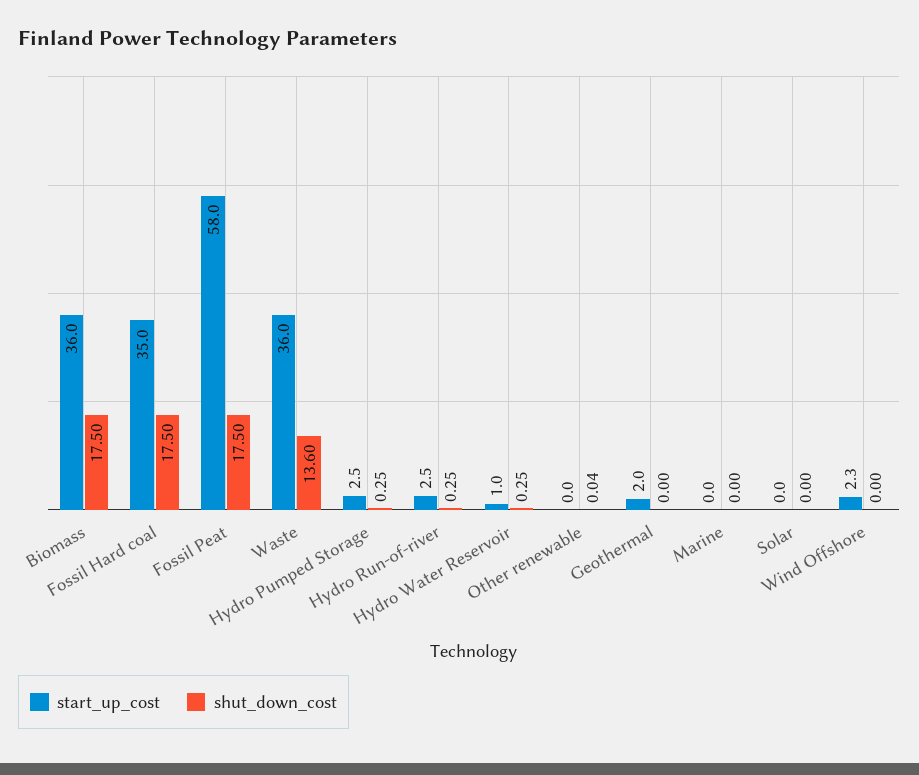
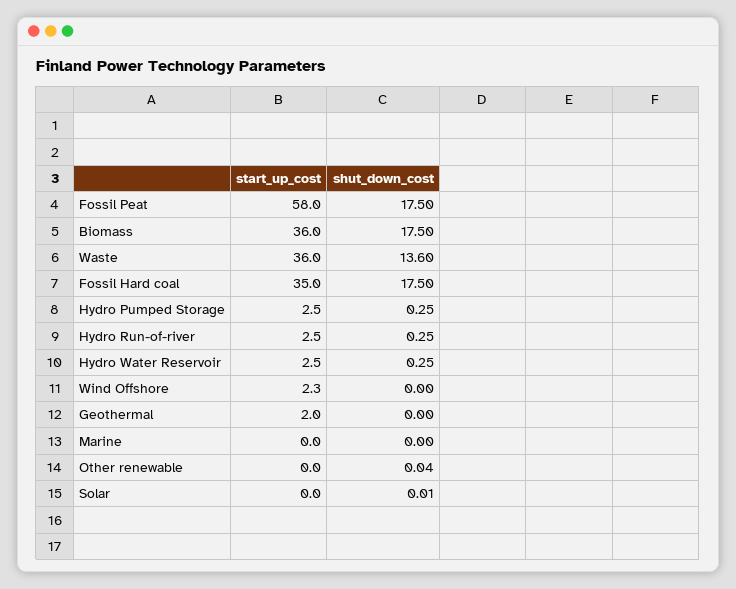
start_up_cost, Hydro Water Reservoir: 1 -> 2.5
shut_down_cost, Solar: 0 -> 0.01

